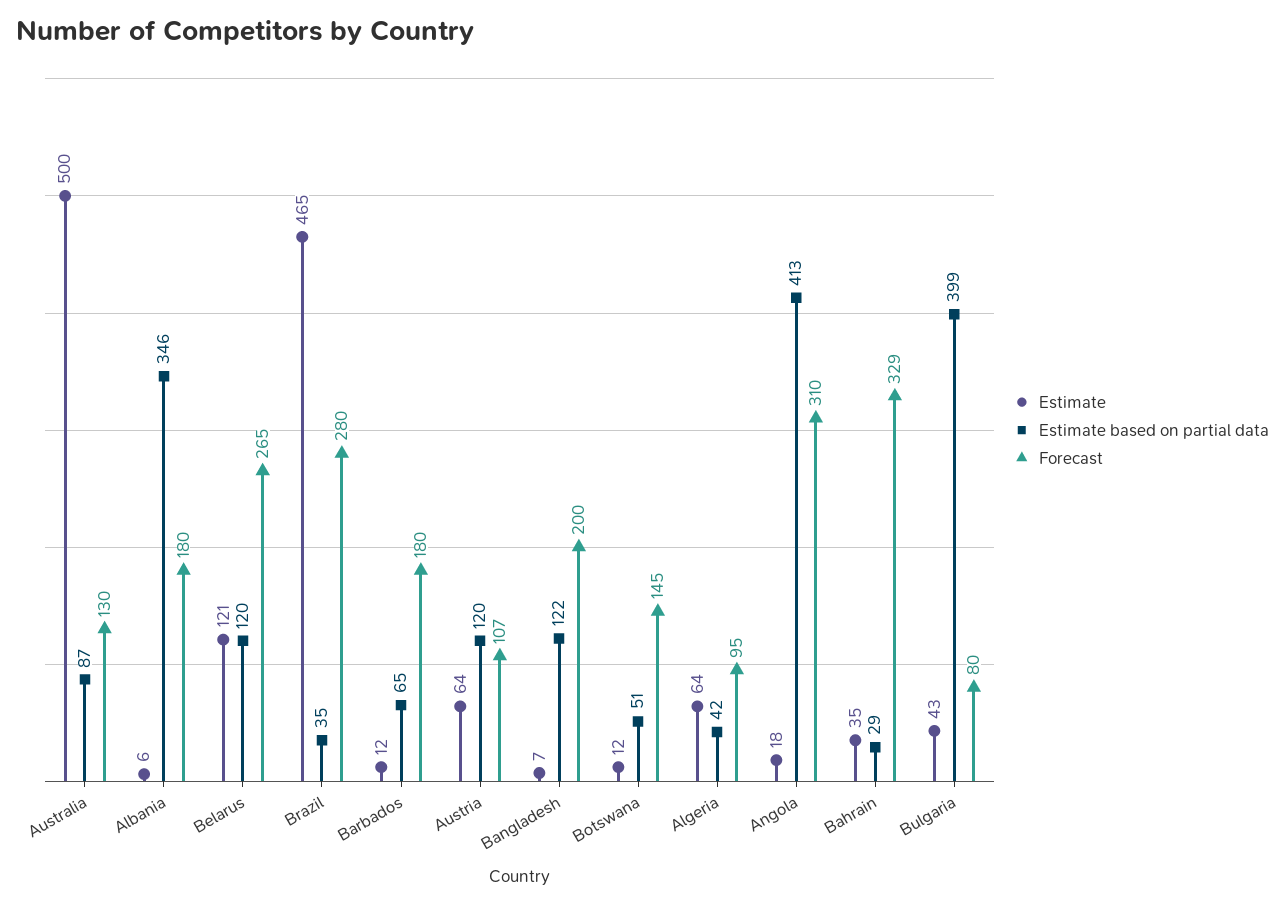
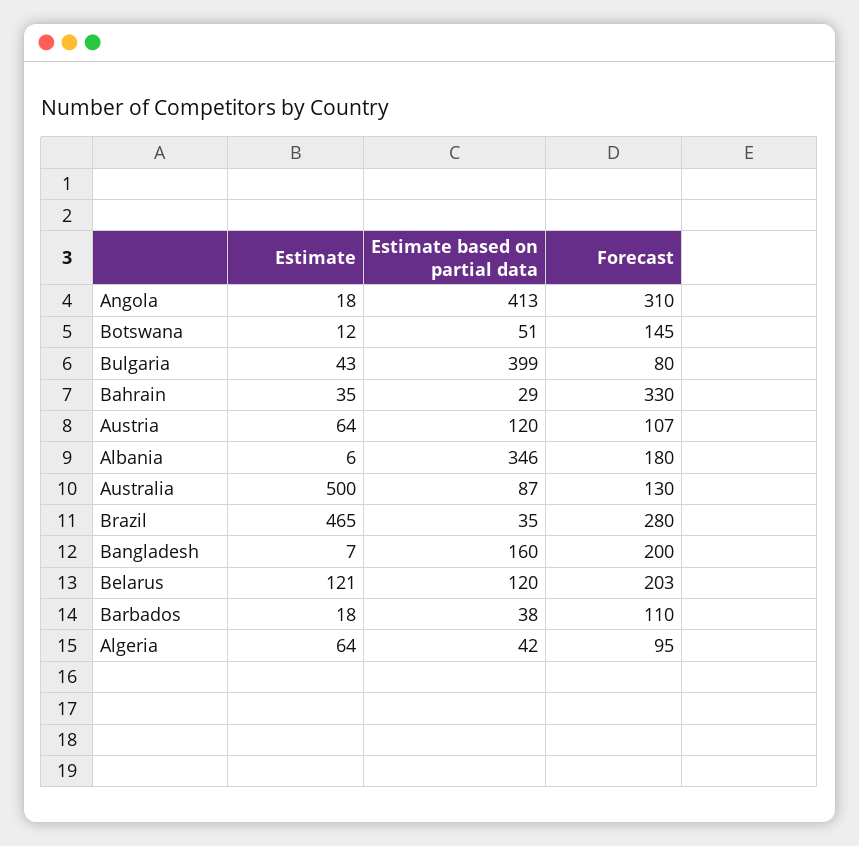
Forecast, Belarus: 265 -> 203
Estimate, Barbados: 12 -> 18
Estimate based on partial data, Barbados: 65 -> 38
Forecast, Barbados: 180 -> 110
Estimate based on partial data, Bangladesh: 122 -> 160
Forecast, Bahrain: 329 -> 330

